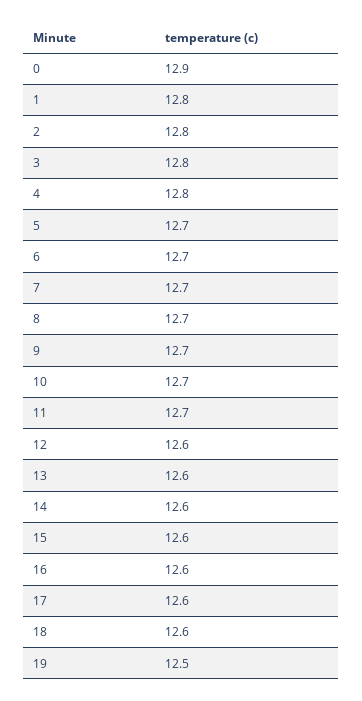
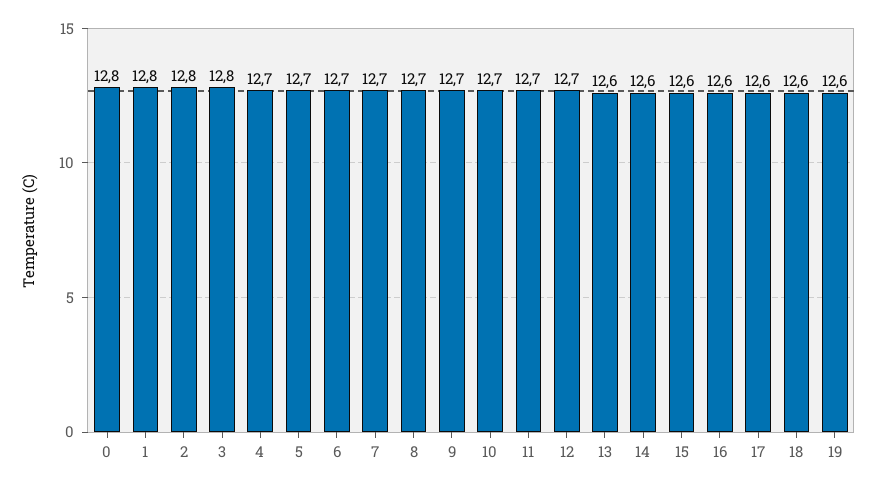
0: 12.9 -> 12.8
4: 12.8 -> 12.7
12: 12.6 -> 12.7
19: 12.5 -> 12.6

